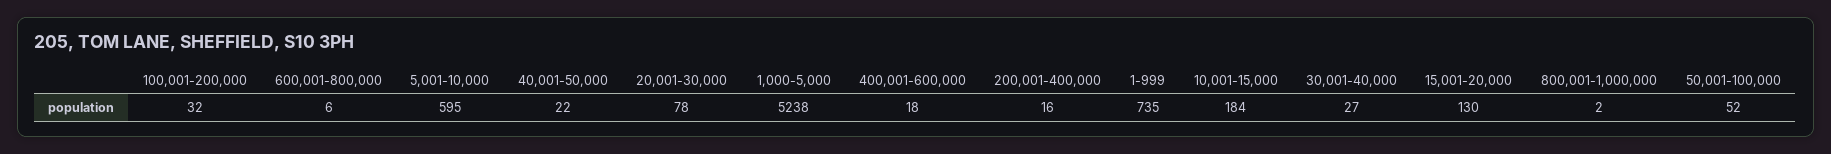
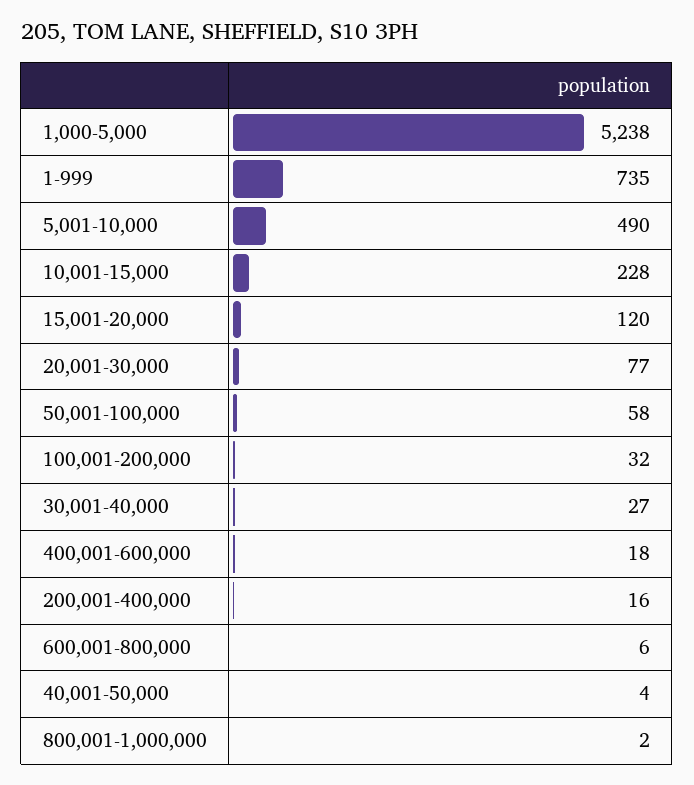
5,001-10,000: 595 -> 490
40,001-50,000: 22 -> 4
20,001-30,000: 78 -> 77
10,001-15,000: 184 -> 228
15,001-20,000: 130 -> 120
50,001-100,000: 52 -> 58

